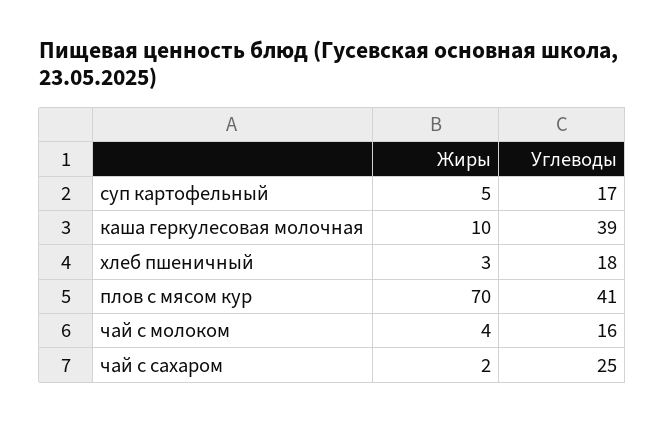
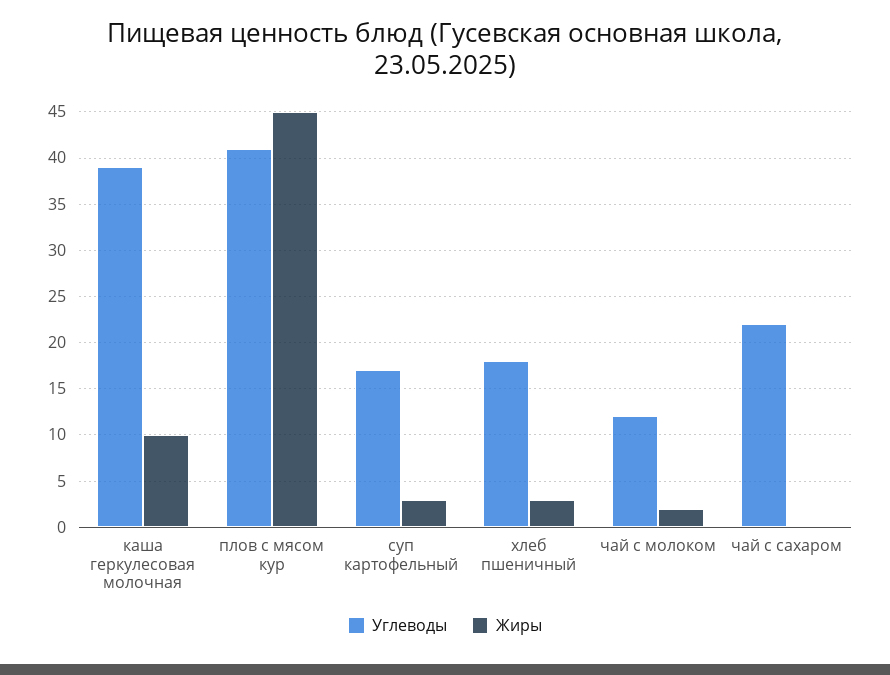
Жиры, суп картофельный: 5 -> 3
Жиры, плов с мясом кур: 70 -> 45
Жиры, чай с молоком: 4 -> 2
Углеводы, чай с молоком: 16 -> 12
Жиры, чай с сахаром: 2 -> 0
Углеводы, чай с сахаром: 25 -> 22

